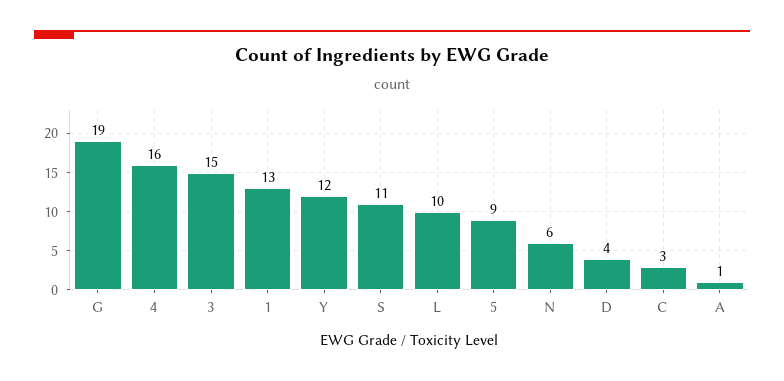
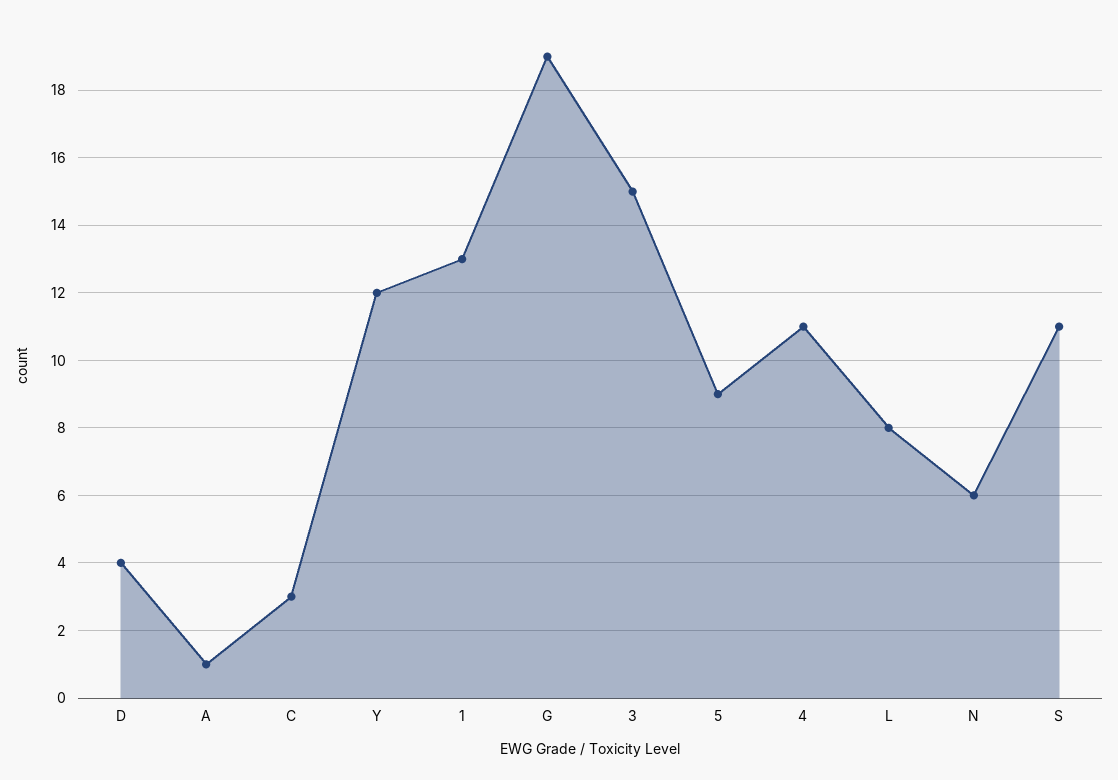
4: 16 -> 11
L: 10 -> 8

